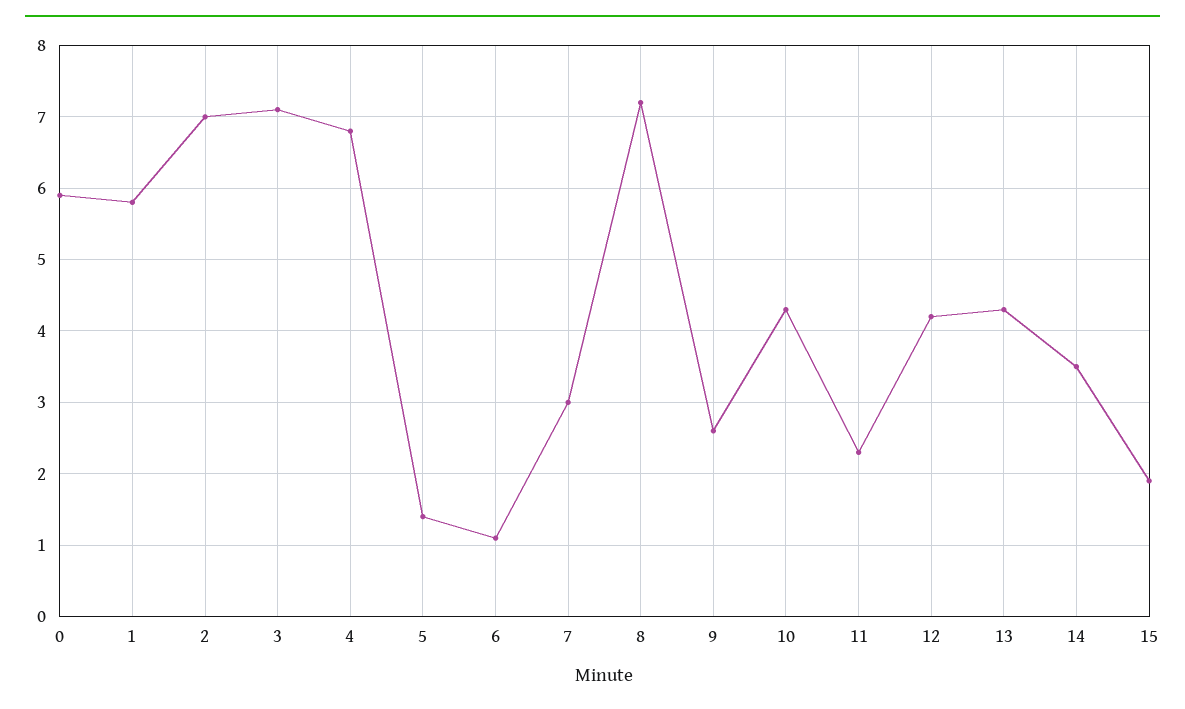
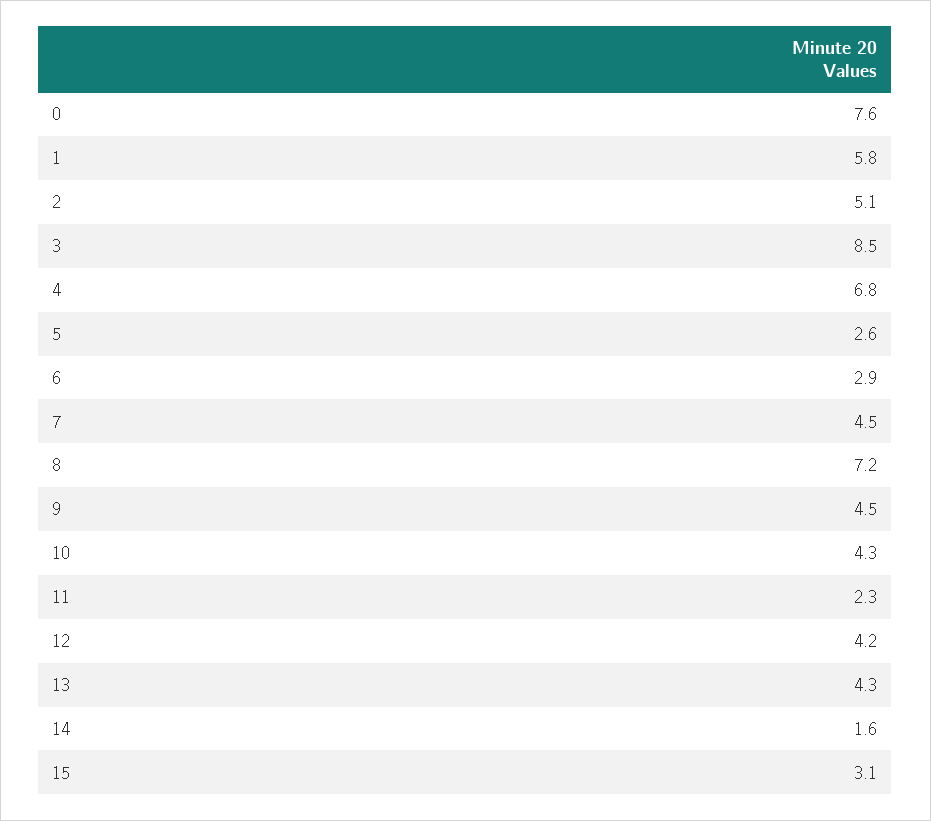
0: 5.9 -> 7.6
2: 7 -> 5.1
3: 7.1 -> 8.5
5: 1.4 -> 2.6
6: 1.1 -> 2.9
7: 3 -> 4.5
9: 2.6 -> 4.5
14: 3.5 -> 1.6
15: 1.9 -> 3.1

